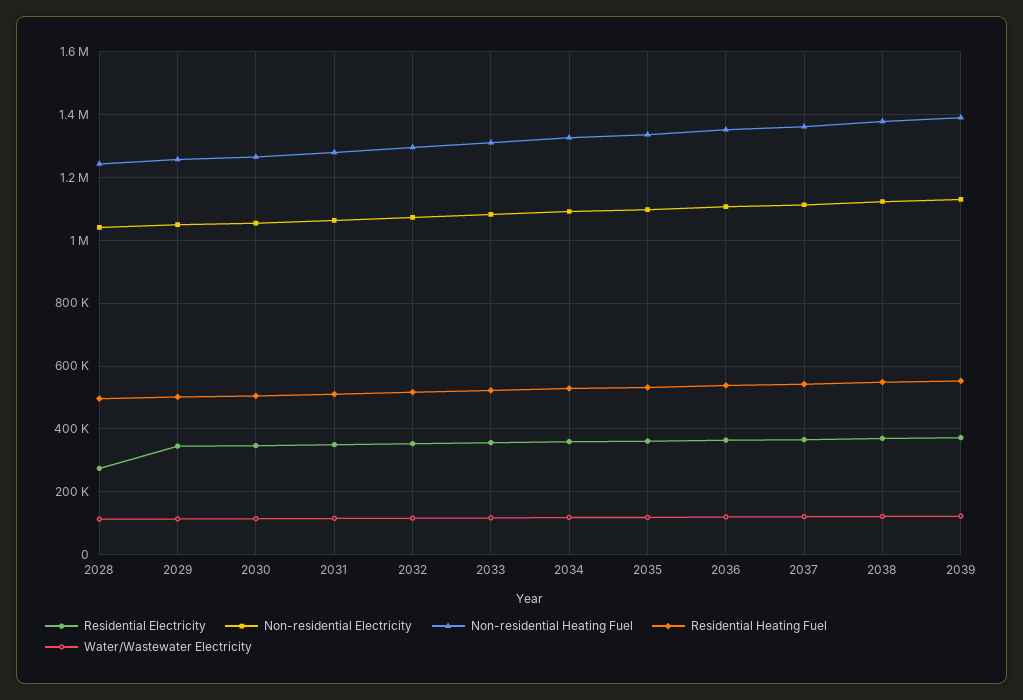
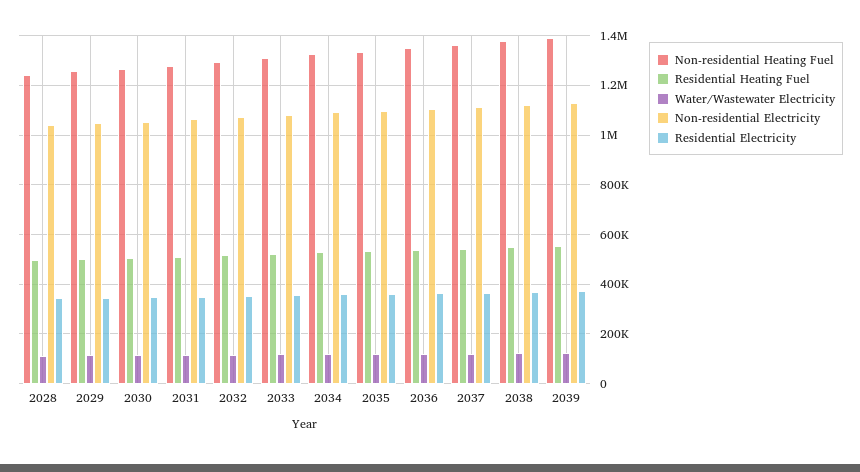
Residential Electricity, 2028: 280000 -> 350000

